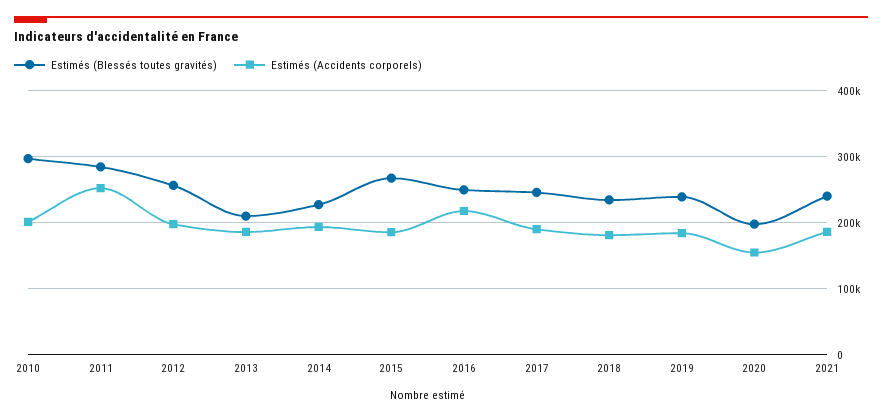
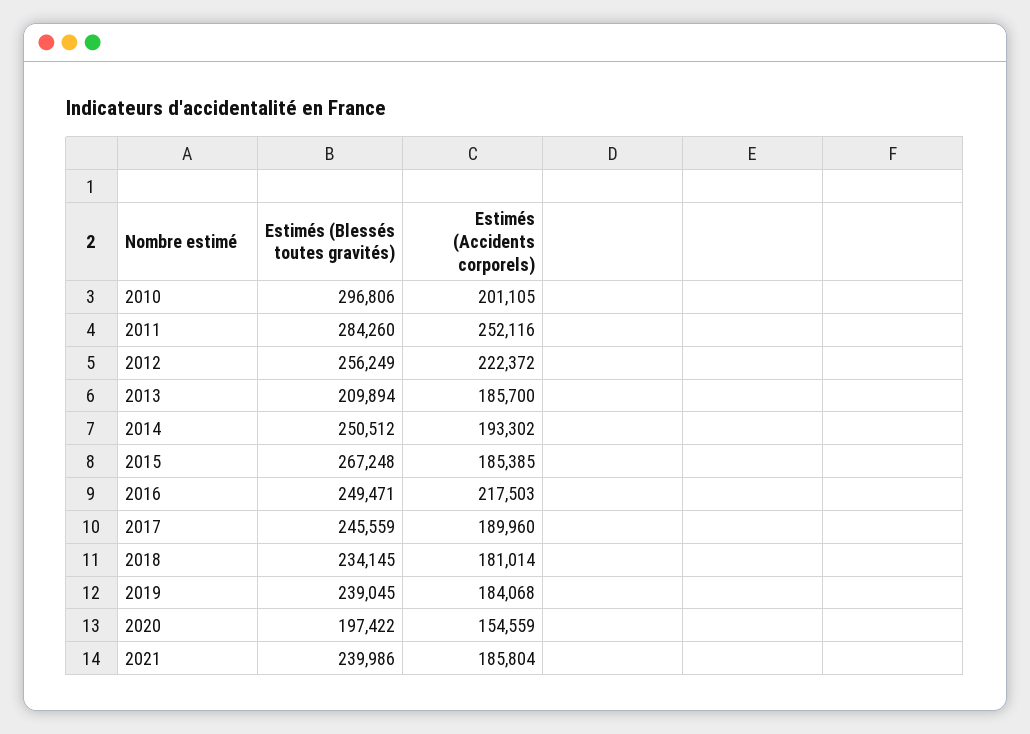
Estimés (Accidents corporels), 2012: 200000 -> 222372
Estimés (Blessés toutes gravités), 2014: 230000 -> 250512

